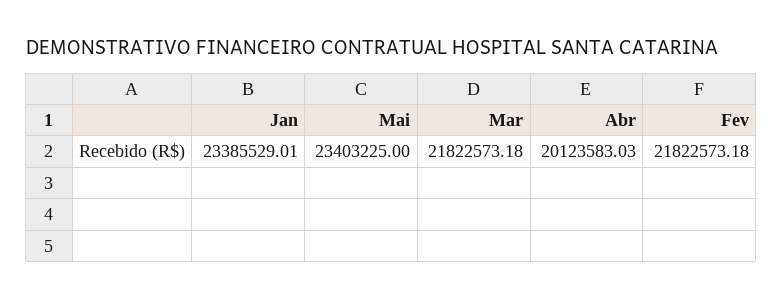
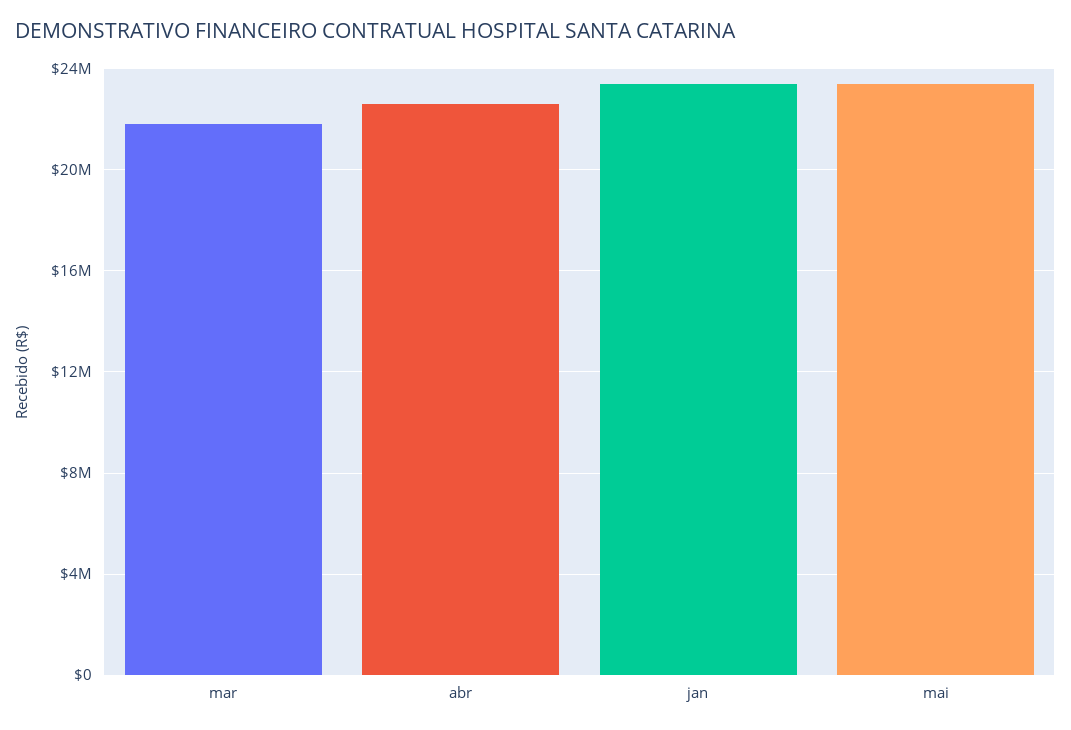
Abr: 20123583.03 -> 22500000
Fev: 21822573.18 -> none

